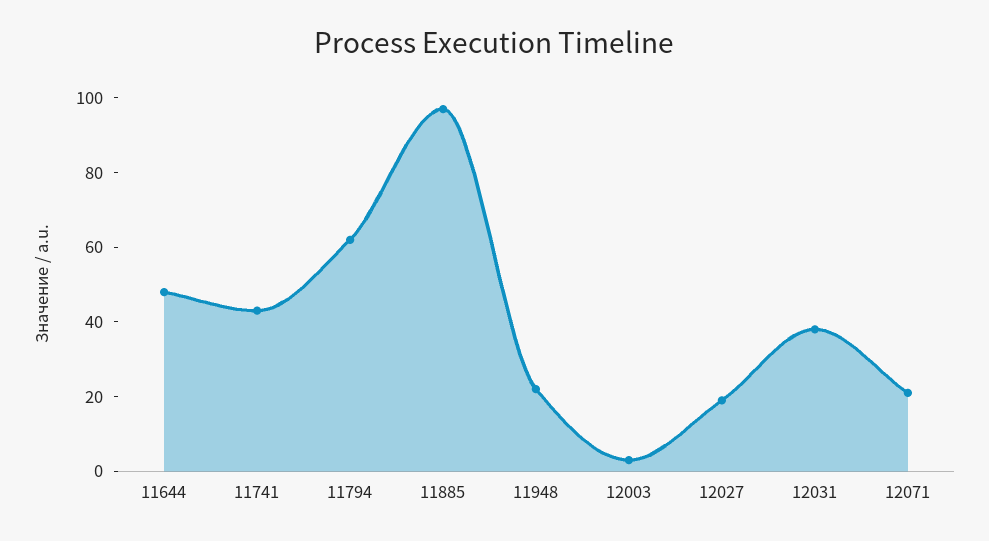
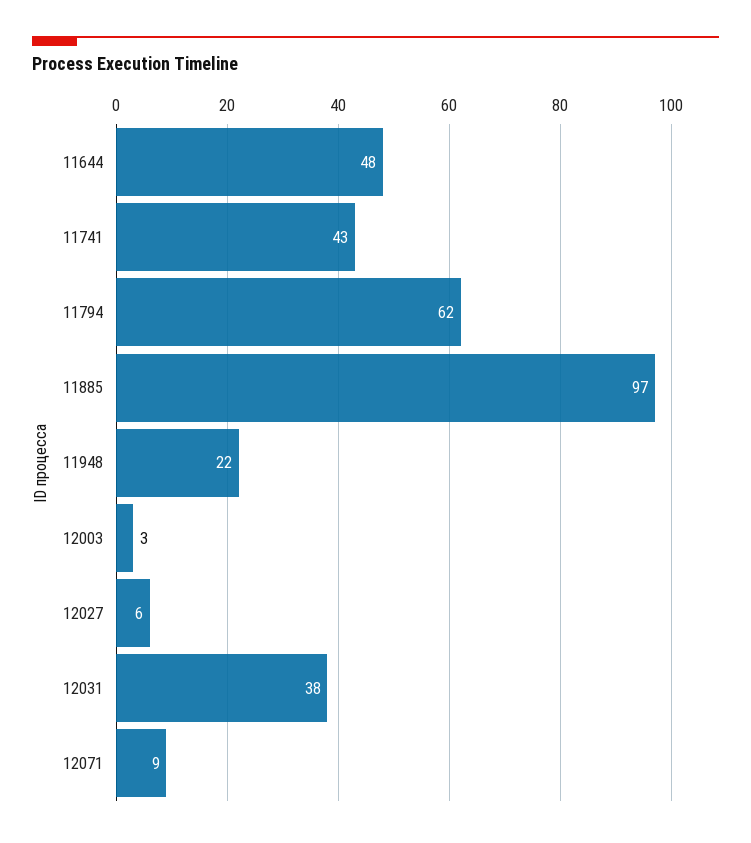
12027: 20 -> 6
12071: 20 -> 9

